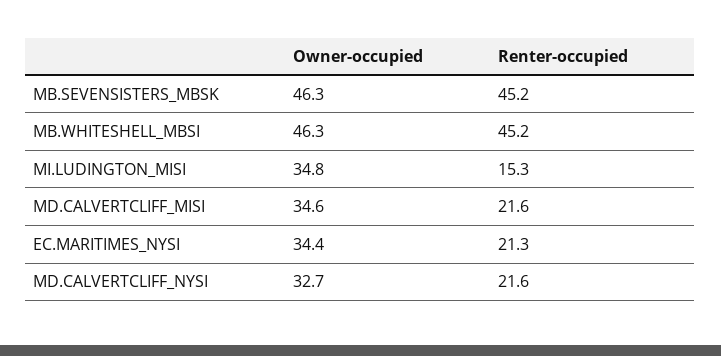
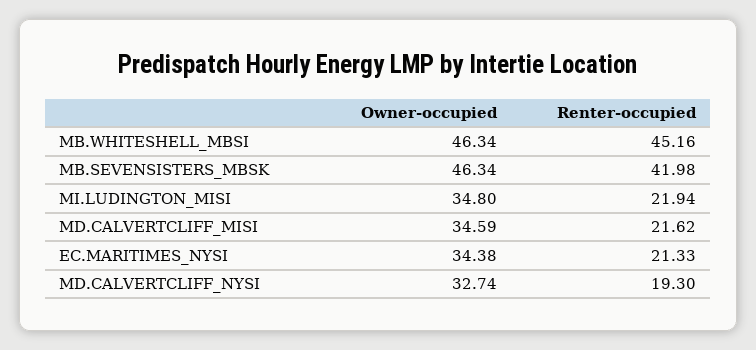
Renter-occupied, MB.SEVENSISTERS_MBSK: 45.2 -> 41.98
Renter-occupied, MI.LUDINGTON_MISI: 15.3 -> 21.94
Renter-occupied, MD.CALVERTCLIFF_NYSI: 21.6 -> 19.3

